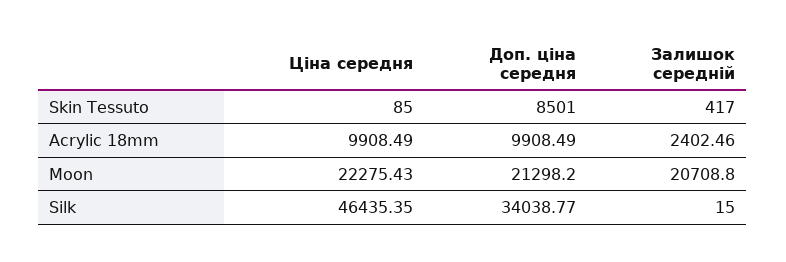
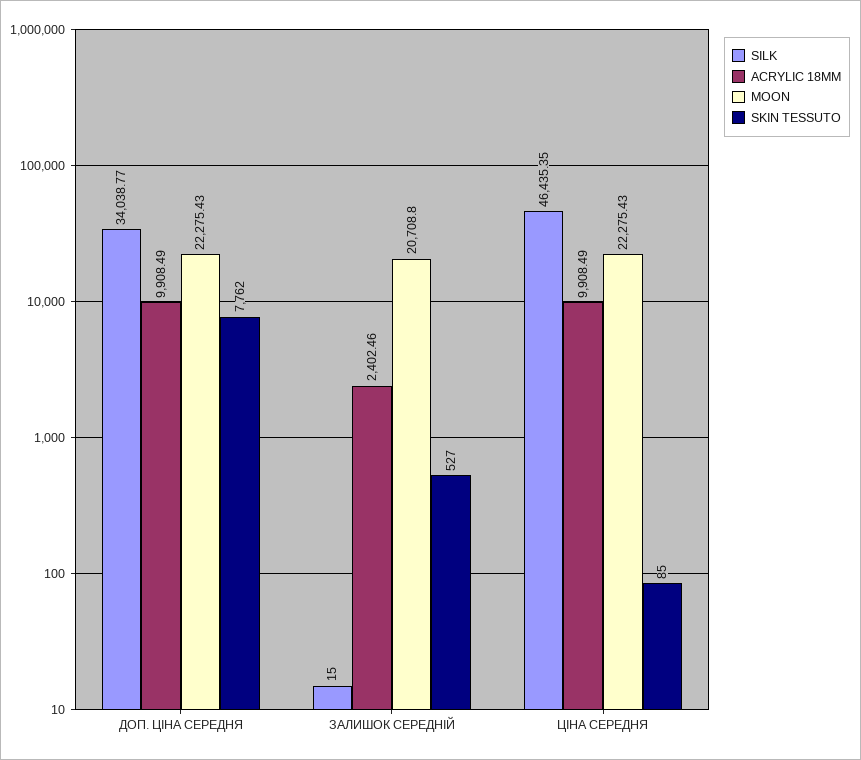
Skin Tessuto, Доп. ціна середня: 8501 -> 7762
Skin Tessuto, Залишок середній: 417 -> 527
Moon, Доп. ціна середня: 21298.2 -> 22275.43

